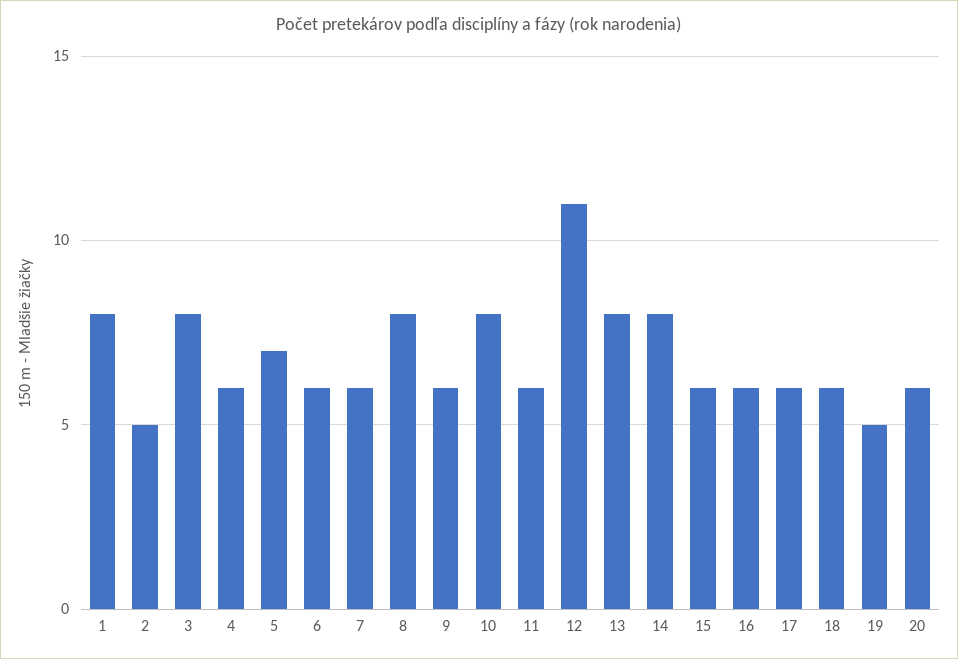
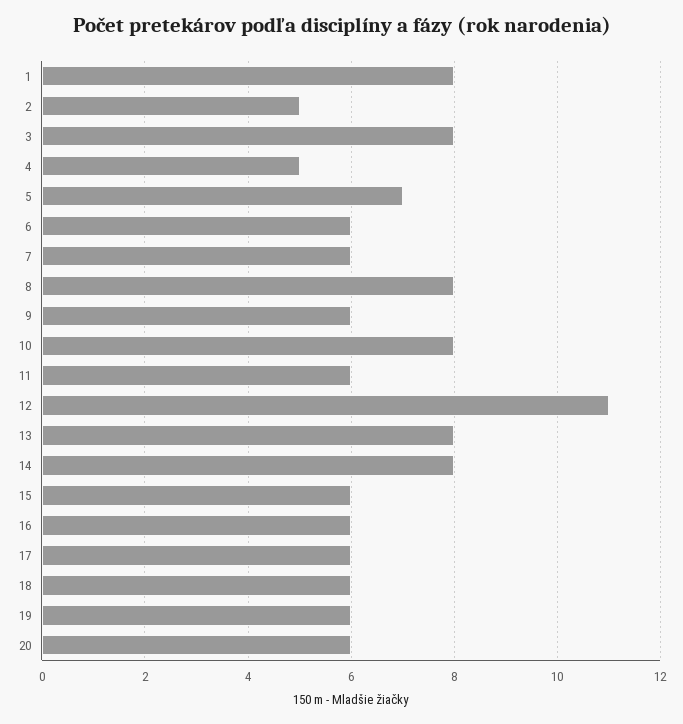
4: 6 -> 5
19: 5 -> 6

